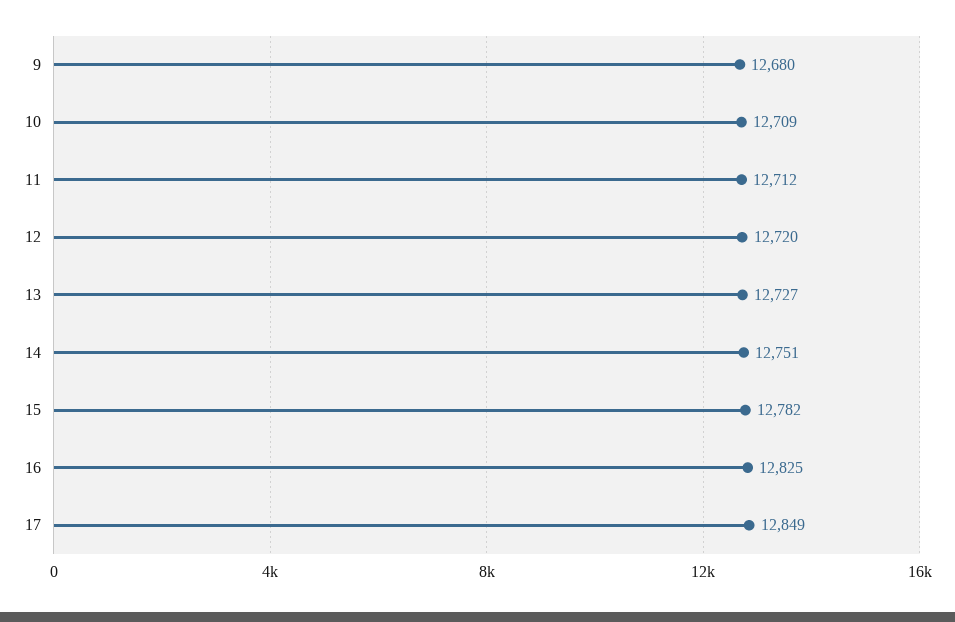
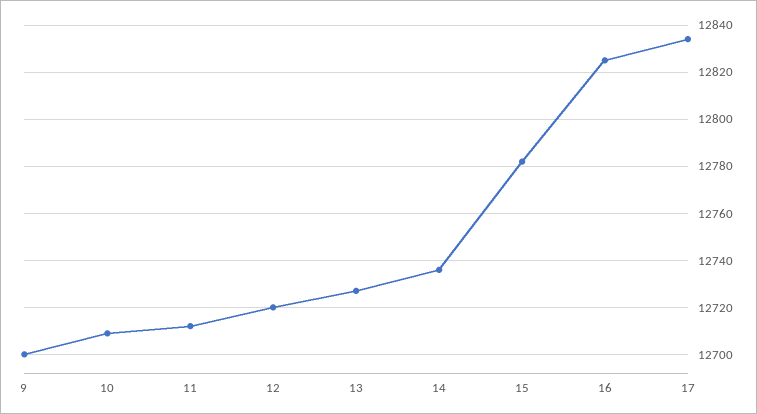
9: 12680 -> 12700
14: 12751 -> 12735
17: 12849 -> 12835

